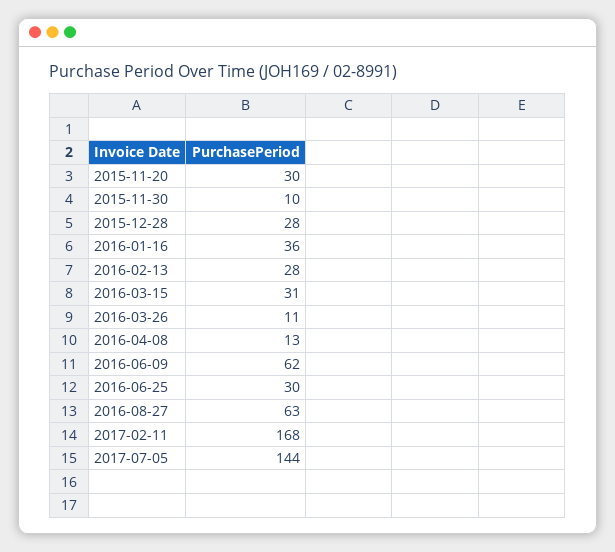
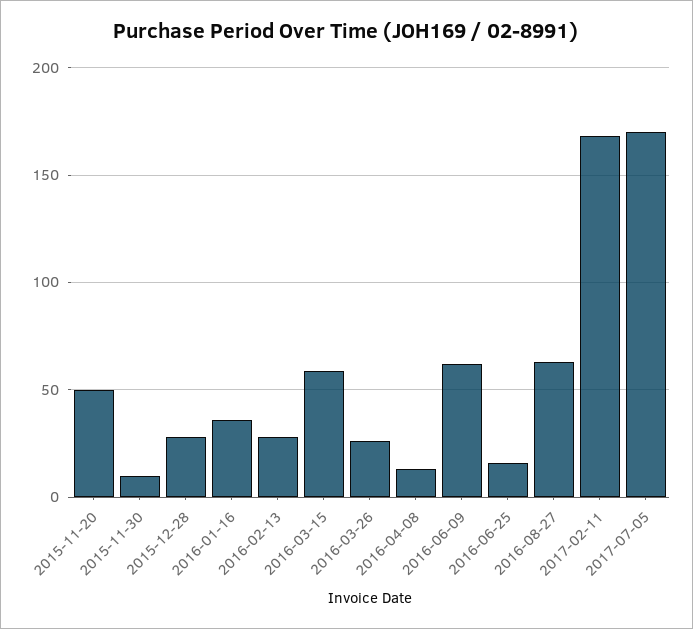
2015-11-20: 30 -> 50
2016-03-15: 31 -> 60
2016-03-26: 11 -> 25
2016-06-25: 30 -> 15
2017-07-05: 144 -> 170

